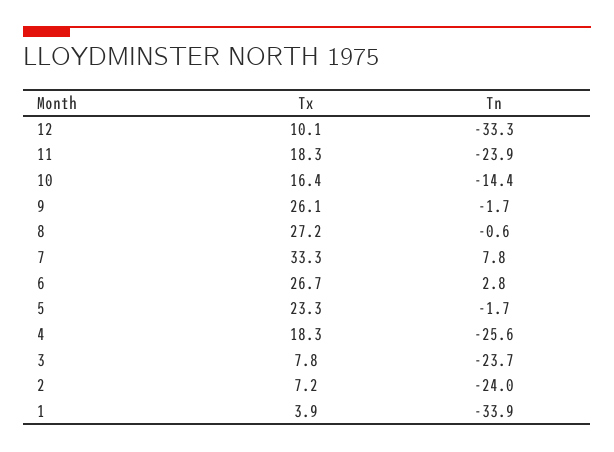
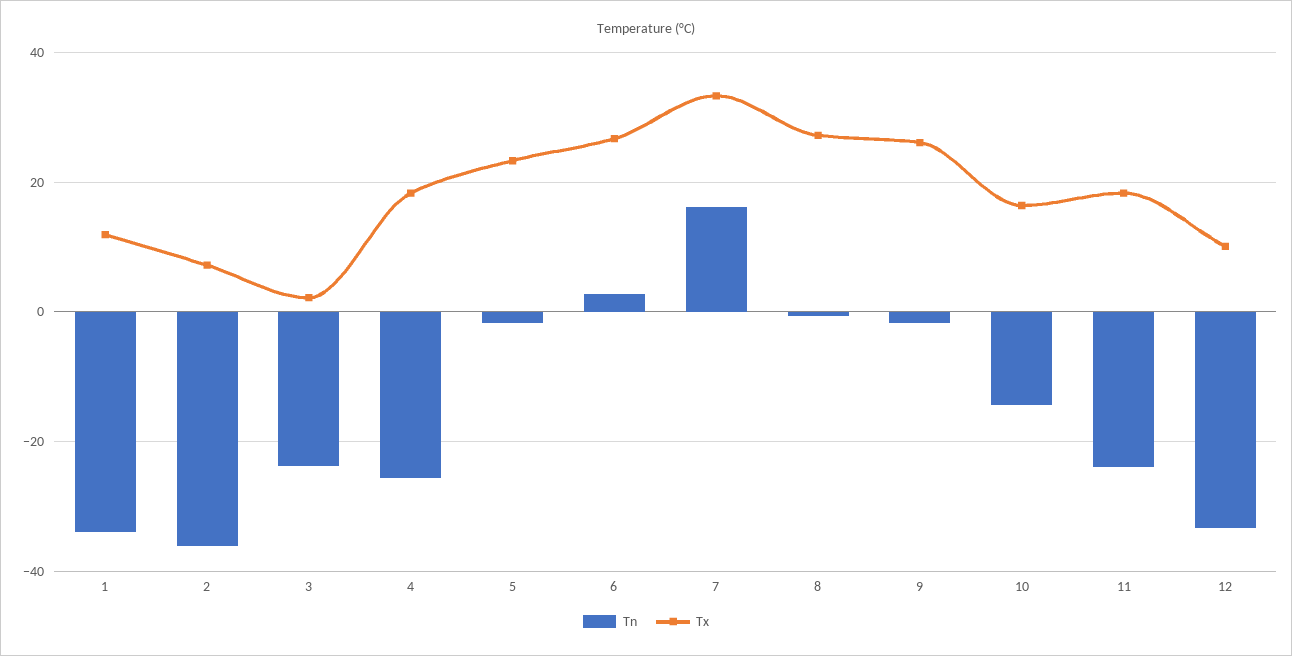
Tn, 7: 7.8 -> 16
Tx, 3: 7.8 -> 2
Tn, 2: -24 -> -36
Tx, 1: 3.9 -> 12

